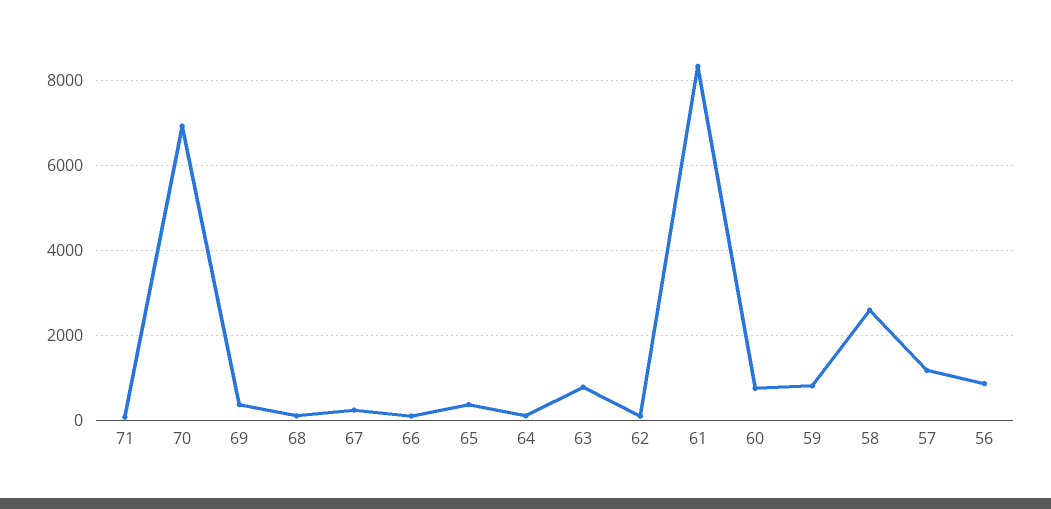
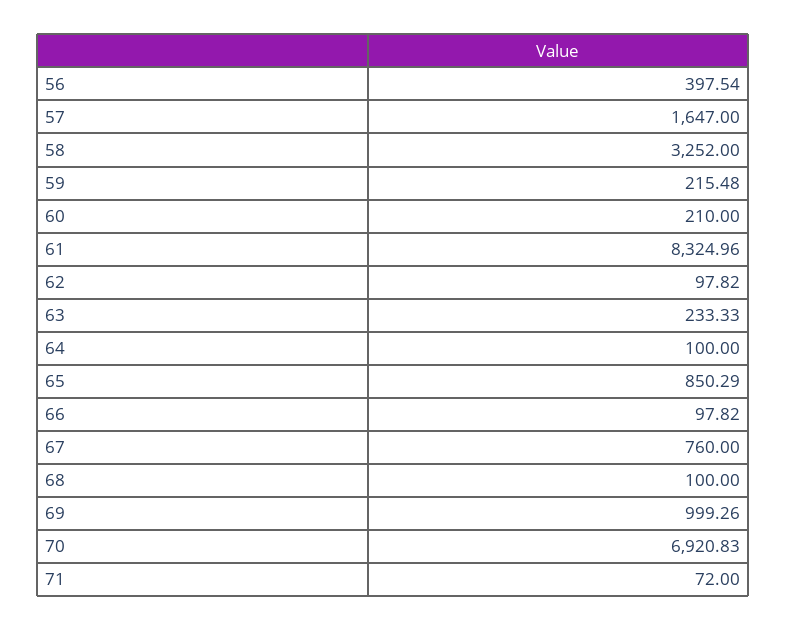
69: 400 -> 999.26
67: 200 -> 760
65: 400 -> 850.29
63: 800 -> 233.33
60: 800 -> 210
59: 800 -> 215.48
58: 2600 -> 3252
57: 1200 -> 1647
56: 800 -> 397.54

